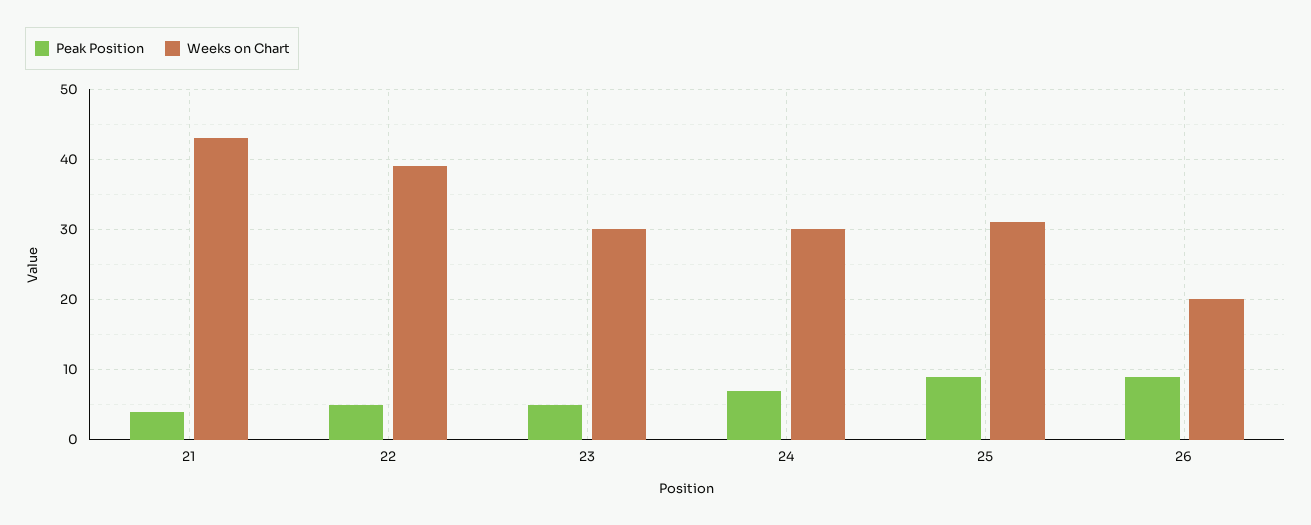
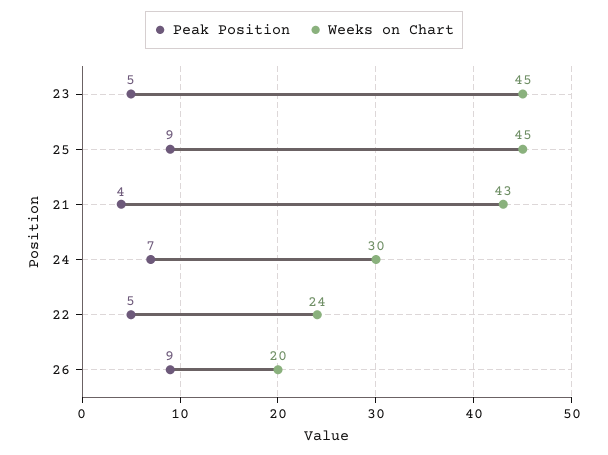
Weeks on Chart, 22: 39 -> 24
Weeks on Chart, 23: 30 -> 45
Weeks on Chart, 25: 31 -> 45

